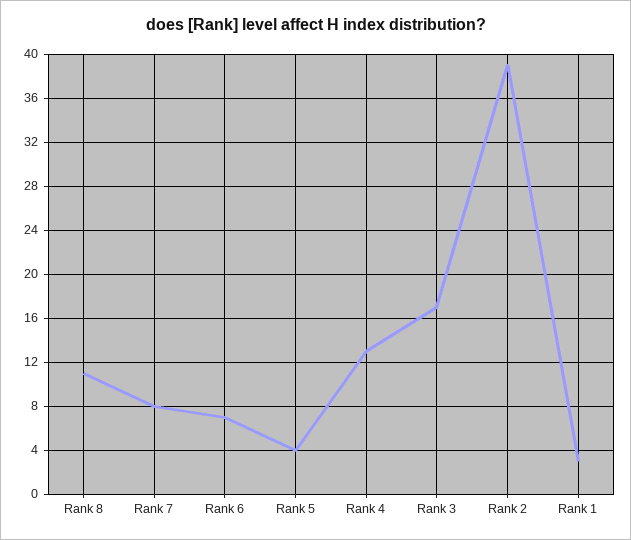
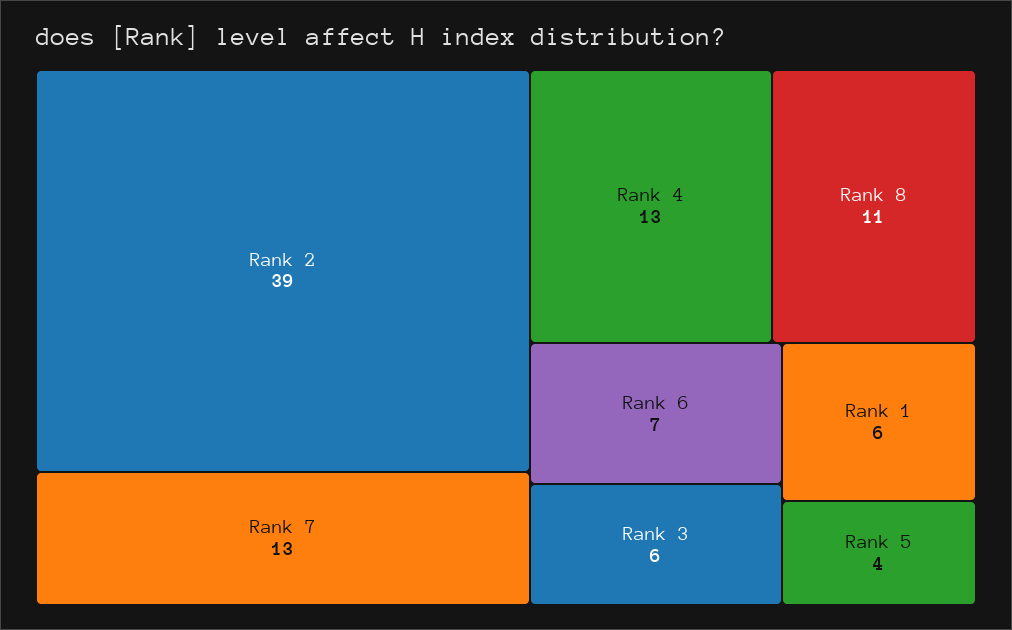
Rank 7: 8 -> 13
Rank 3: 17 -> 6
Rank 1: 3 -> 6

